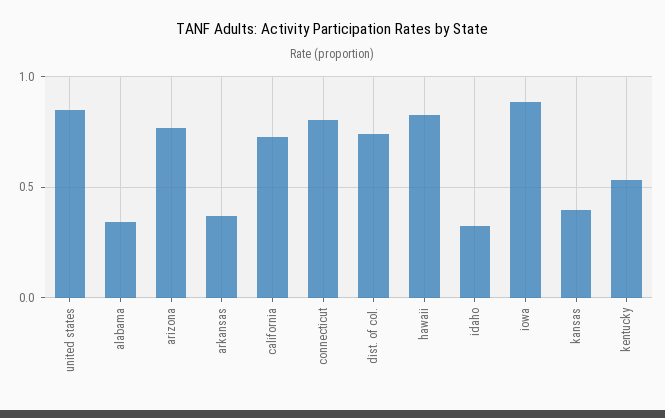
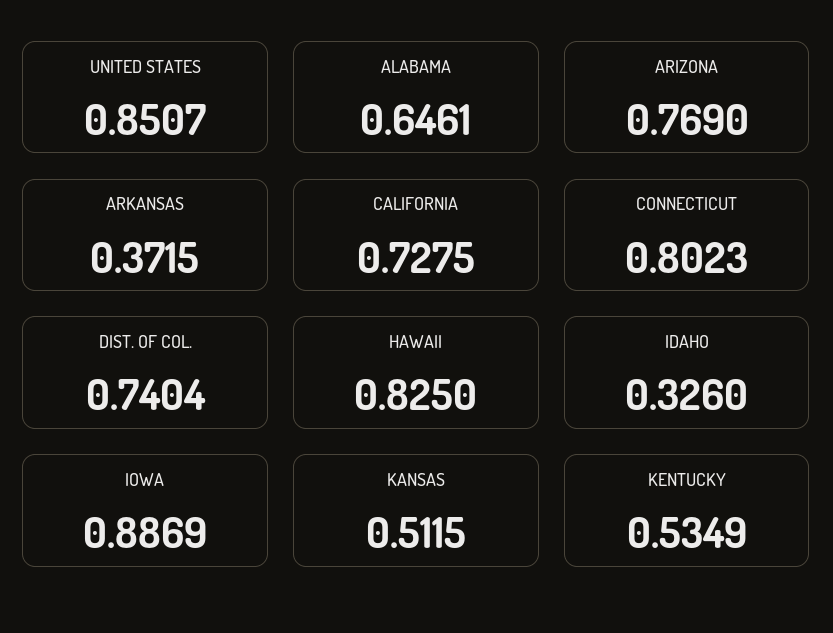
alabama: 0.35 -> 0.6461
kansas: 0.4 -> 0.5115

